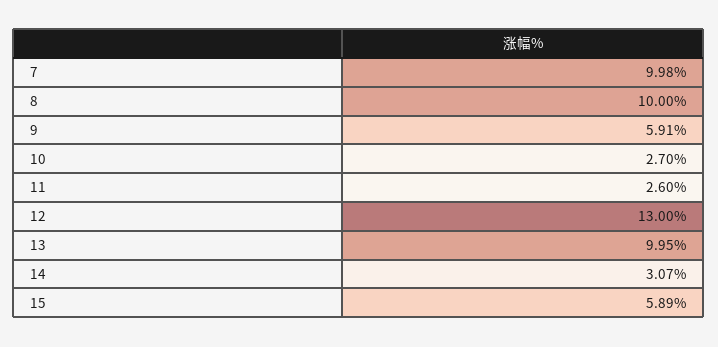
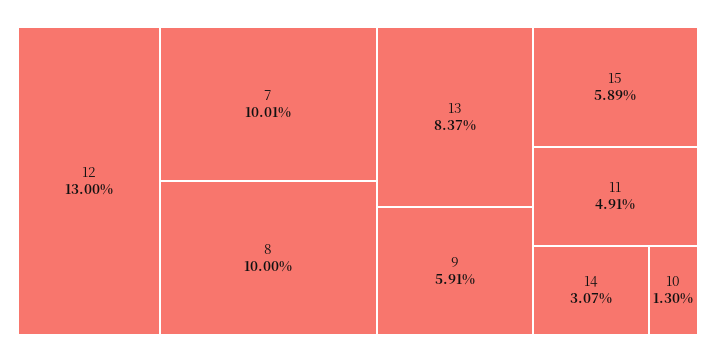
7: 9.98 -> 10.01
10: 2.7 -> 1.3
11: 2.6 -> 4.91
13: 9.95 -> 8.37

